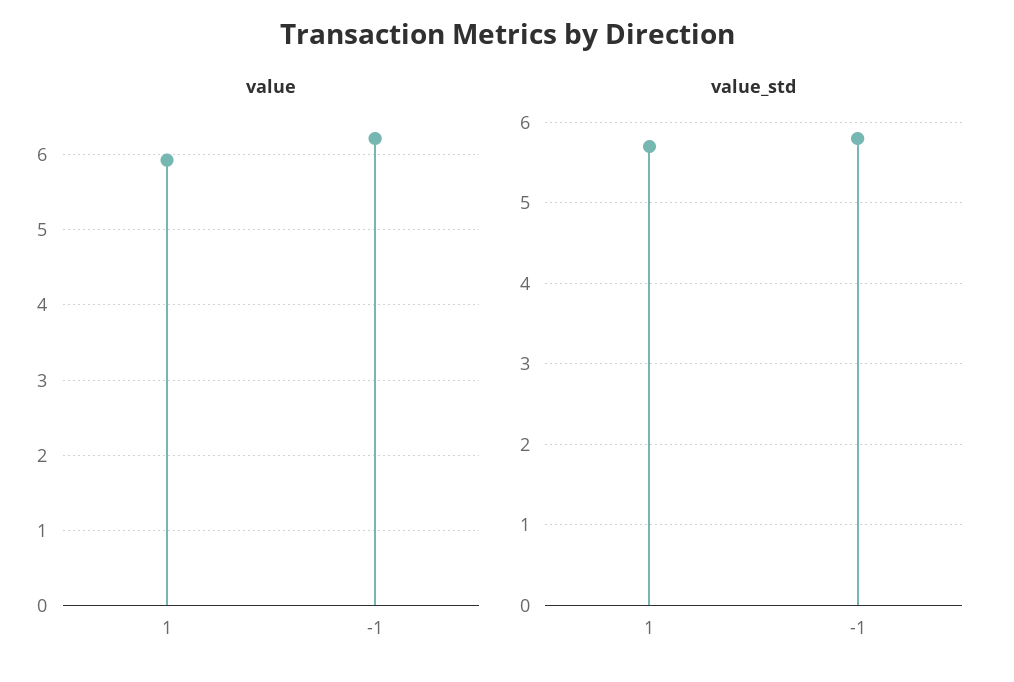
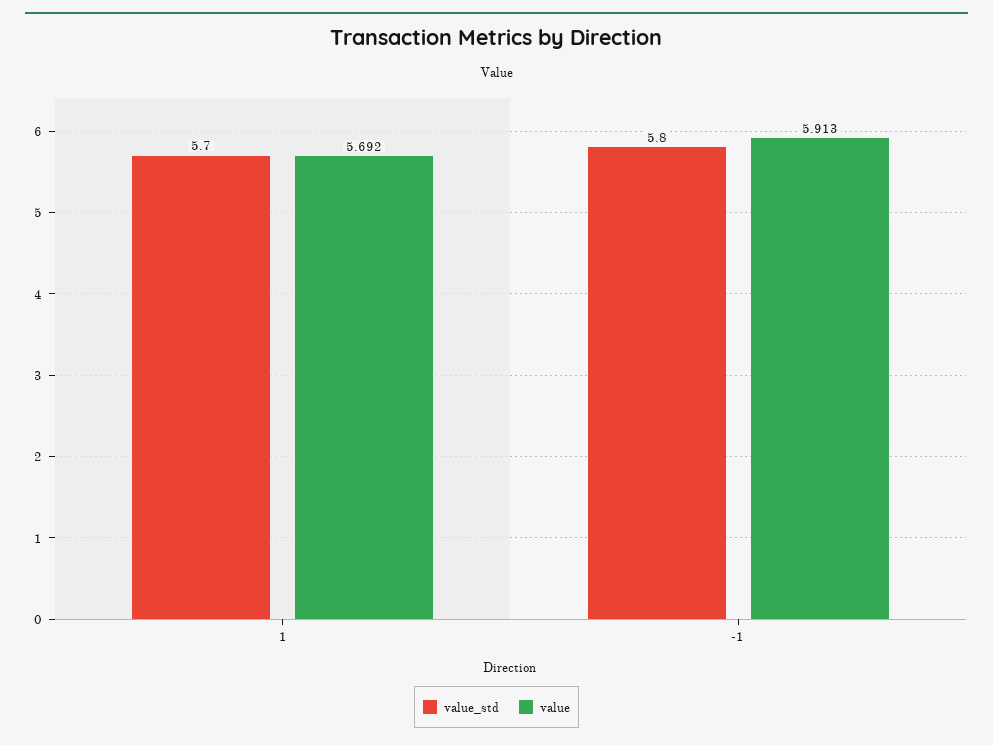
value, 1: 5.9 -> 5.692
value, -1: 6.2 -> 5.913

